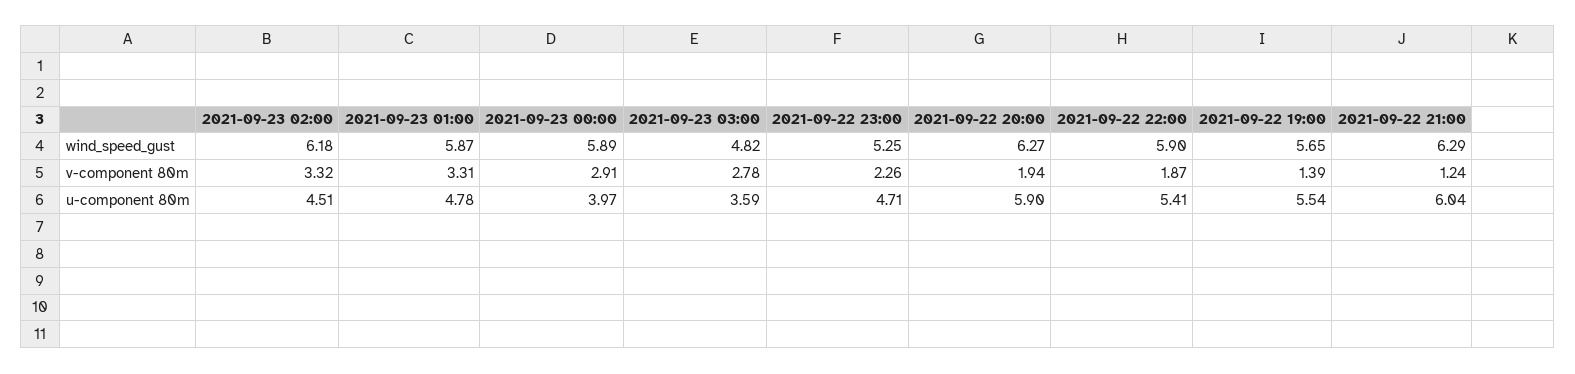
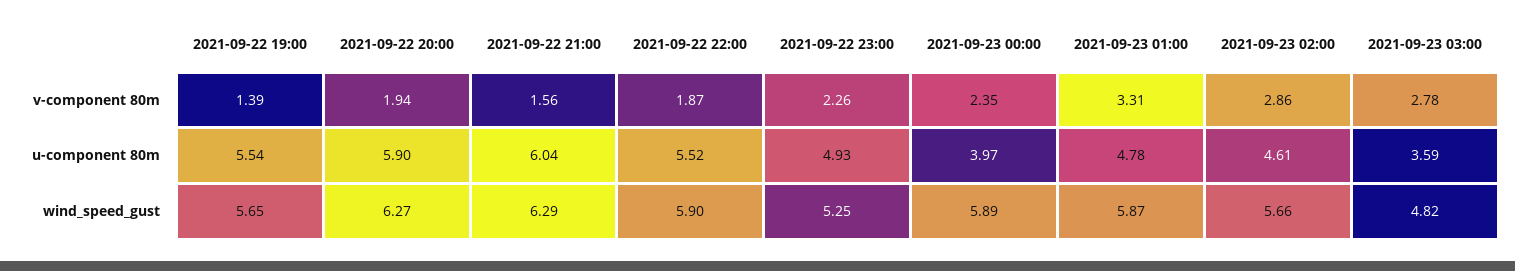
2021-09-23 02:00, wind_speed_gust: 6.18 -> 5.66
2021-09-23 02:00, v-component 80m: 3.32 -> 2.86
2021-09-23 00:00, v-component 80m: 2.91 -> 2.35
2021-09-22 21:00, v-component 80m: 1.24 -> 1.56
2021-09-23 02:00, u-component 80m: 4.51 -> 4.61
2021-09-22 23:00, u-component 80m: 4.71 -> 4.93
2021-09-22 22:00, u-component 80m: 5.41 -> 5.52

